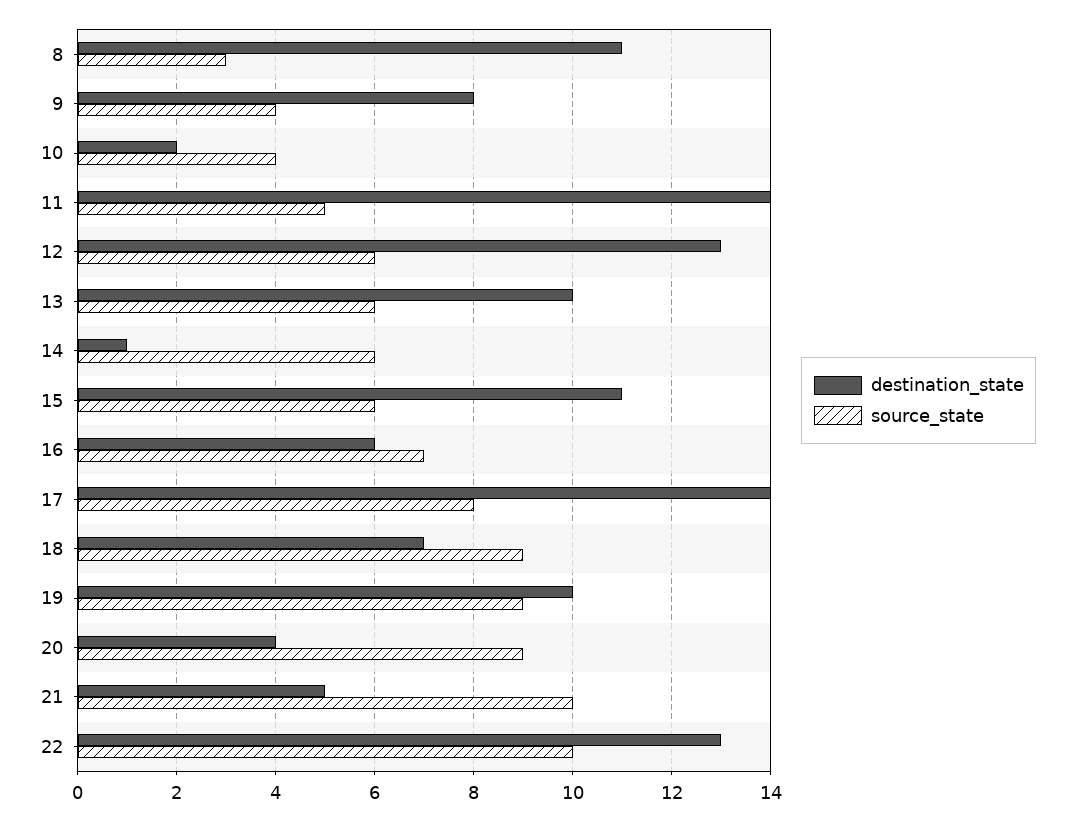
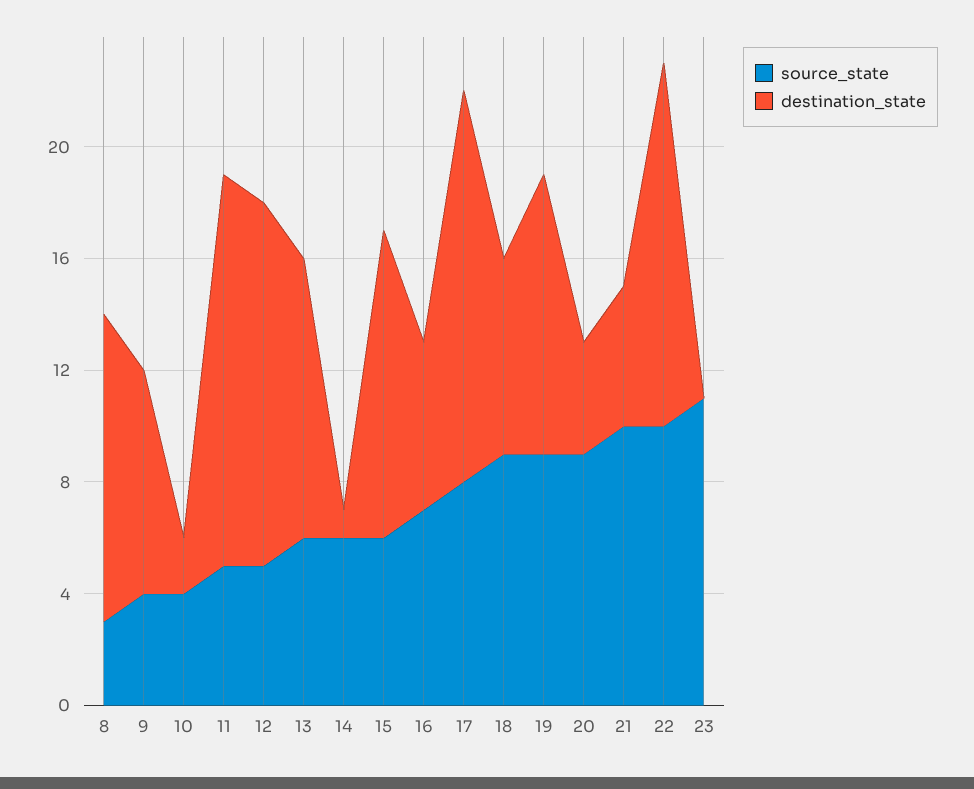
source_state, 12: 6 -> 5
source_state, 23: none -> 11
destination_state, 23: none -> 0

